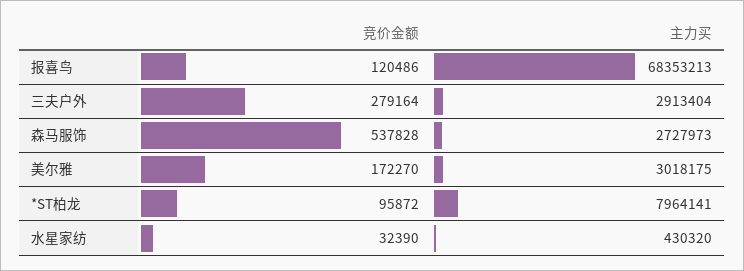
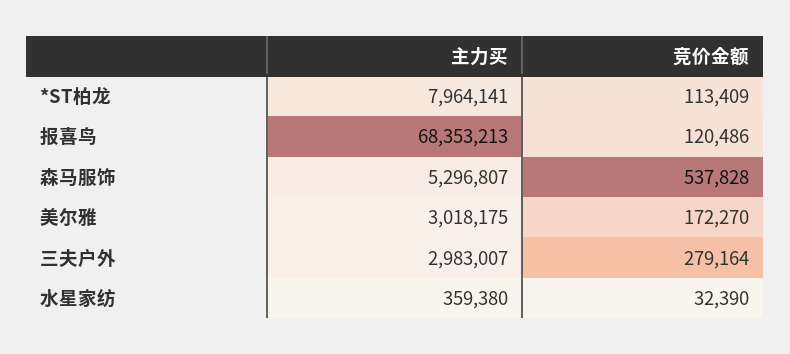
主力买, 三夫户外: 2913404 -> 2983007
主力买, 森马服饰: 2727973 -> 5296807
竞价金额, *ST柏龙: 95872 -> 113409
主力买, 水星家纺: 430320 -> 359380

